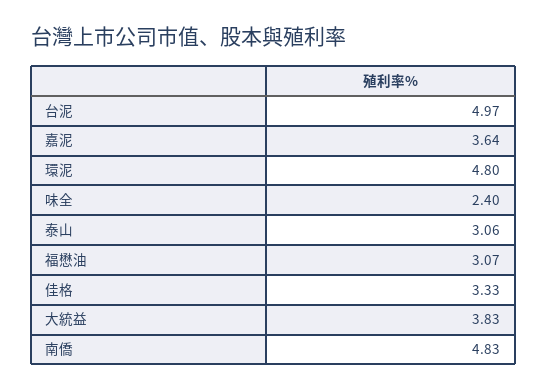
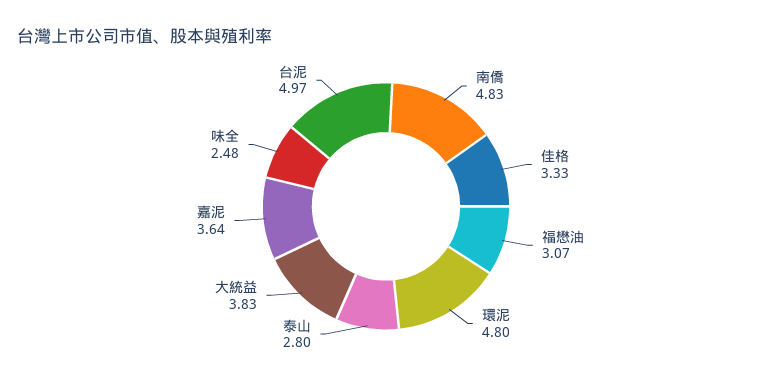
味全: 2.4 -> 2.48
泰山: 3.06 -> 2.8

